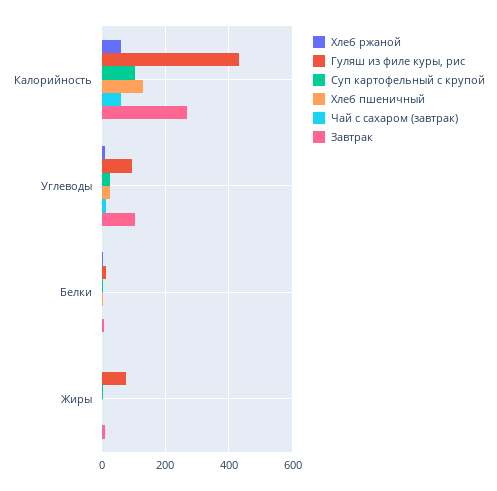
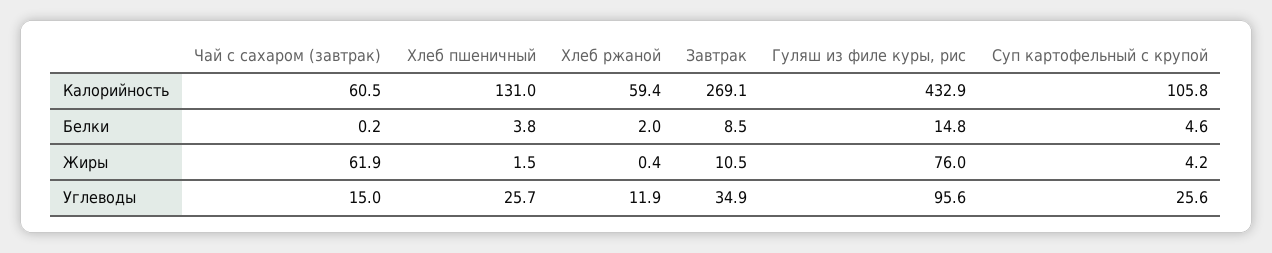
Завтрак, Углеводы: 100 -> 34.9
Чай с сахаром (завтрак), Жиры: 0 -> 61.9

